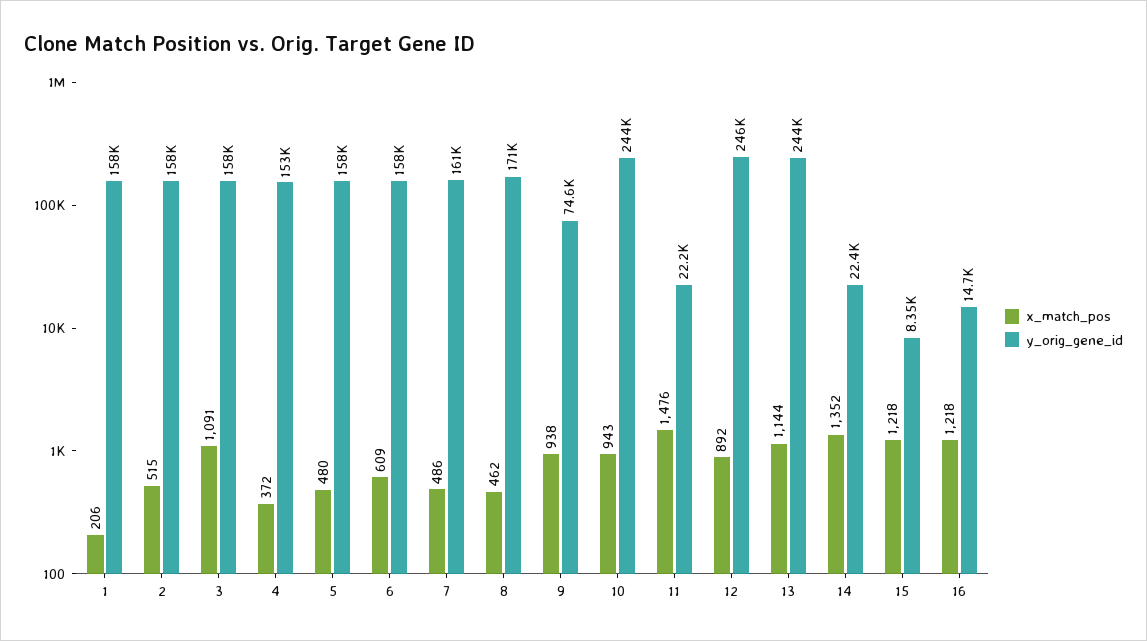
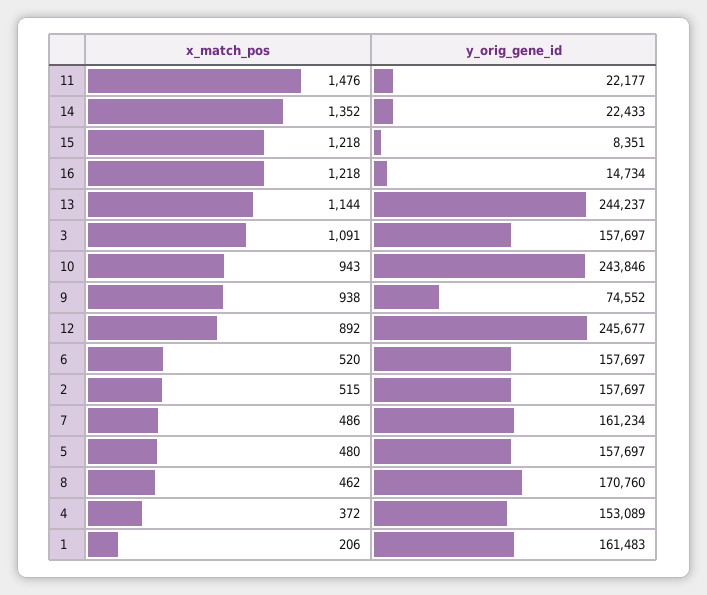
y_orig_gene_id, 1: 158000 -> 161483
x_match_pos, 6: 609 -> 520

